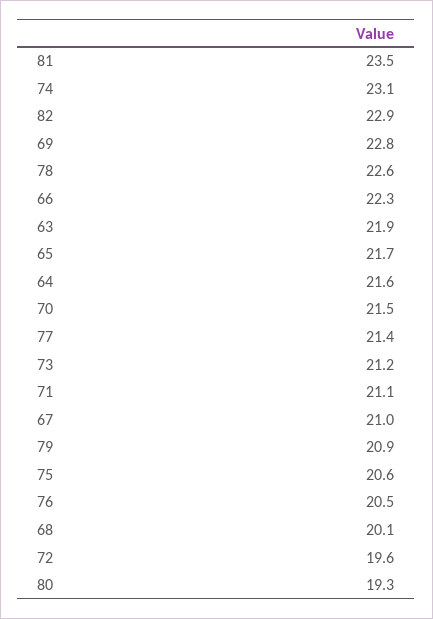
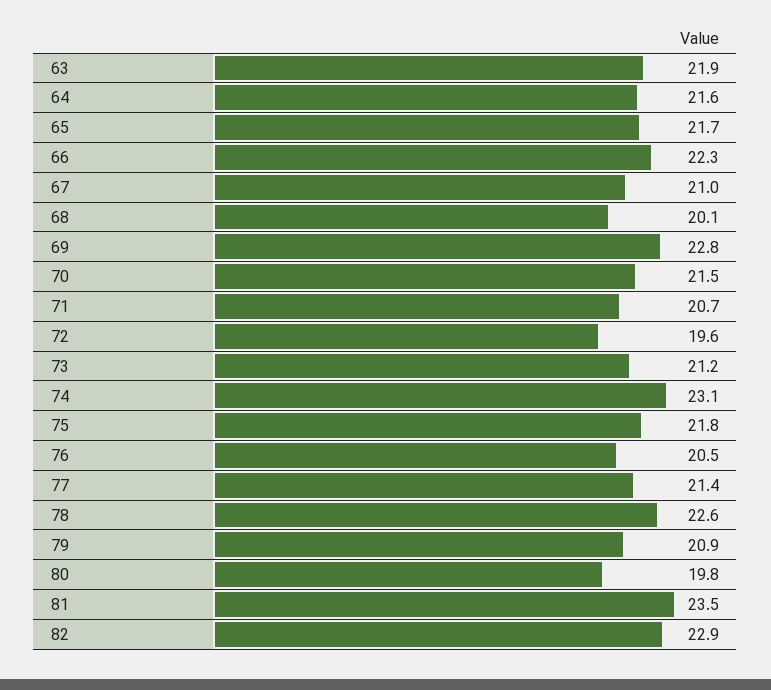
71: 21.1 -> 20.7
75: 20.6 -> 21.8
80: 19.3 -> 19.8

